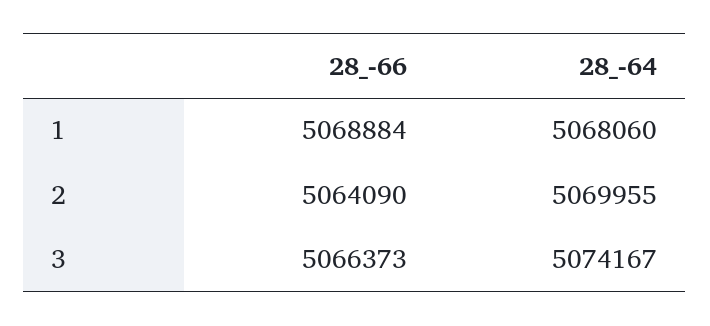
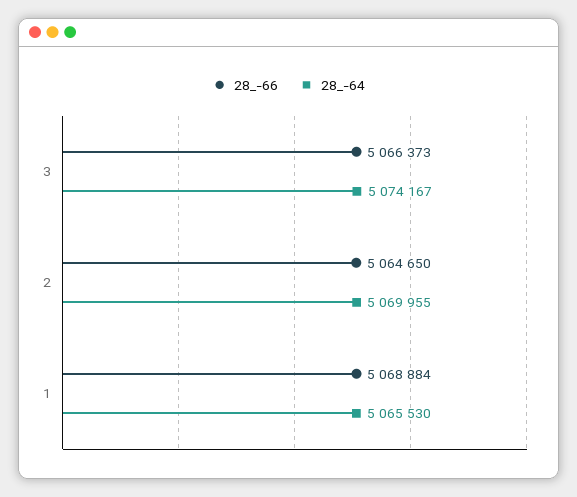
28_-64, 1: 5068060 -> 5065530
28_-66, 2: 5064090 -> 5064650

